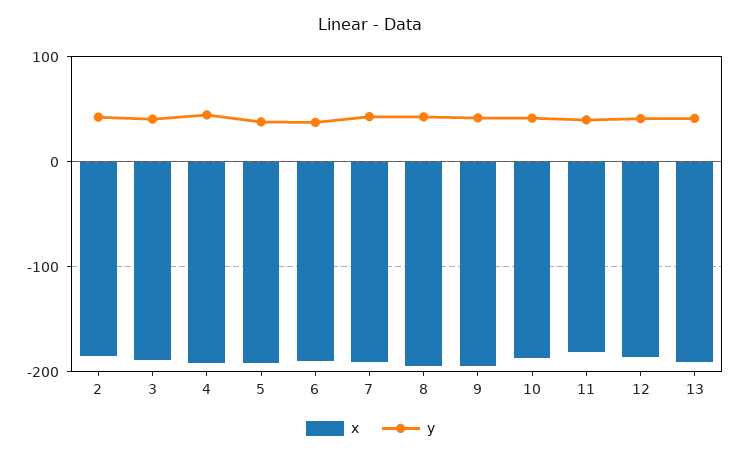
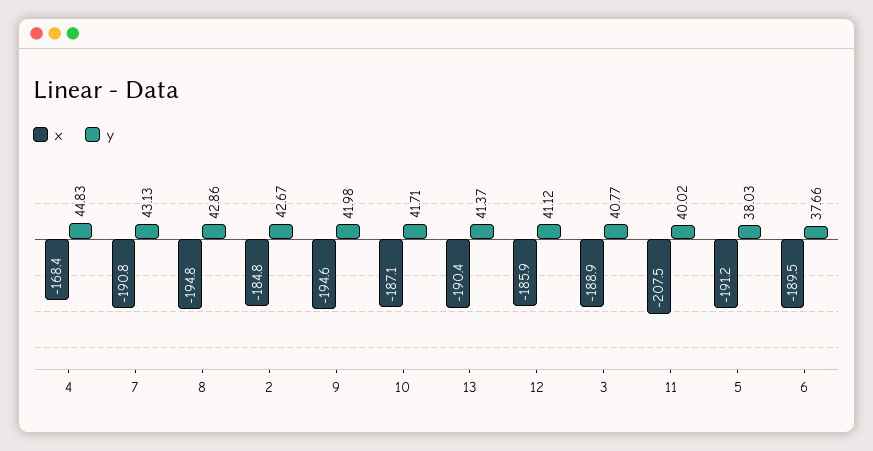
x, 4: -190 -> -168.4
x, 11: -180 -> -207.5

